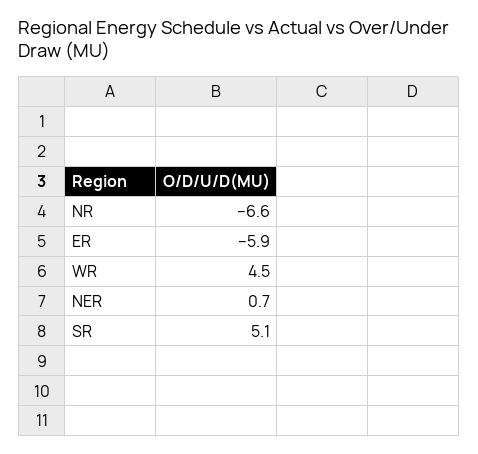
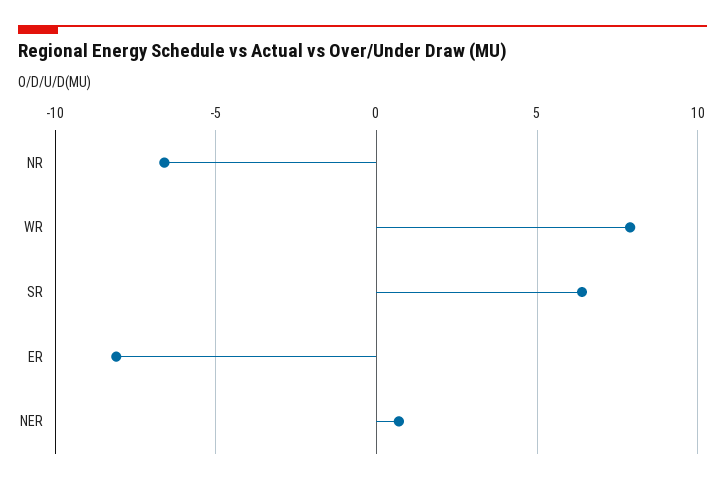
ER: -5.9 -> -8
WR: 4.5 -> 8
SR: 5.1 -> 6.5

